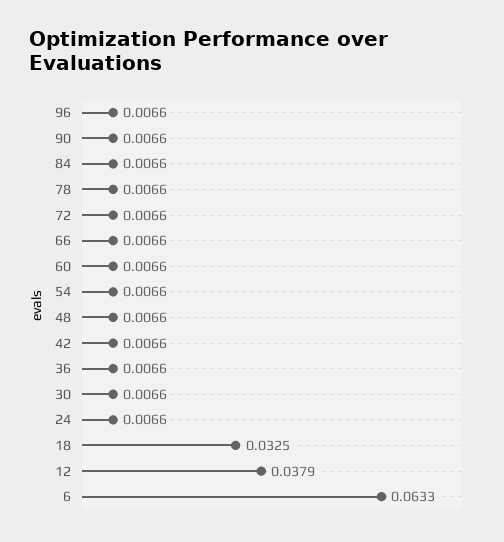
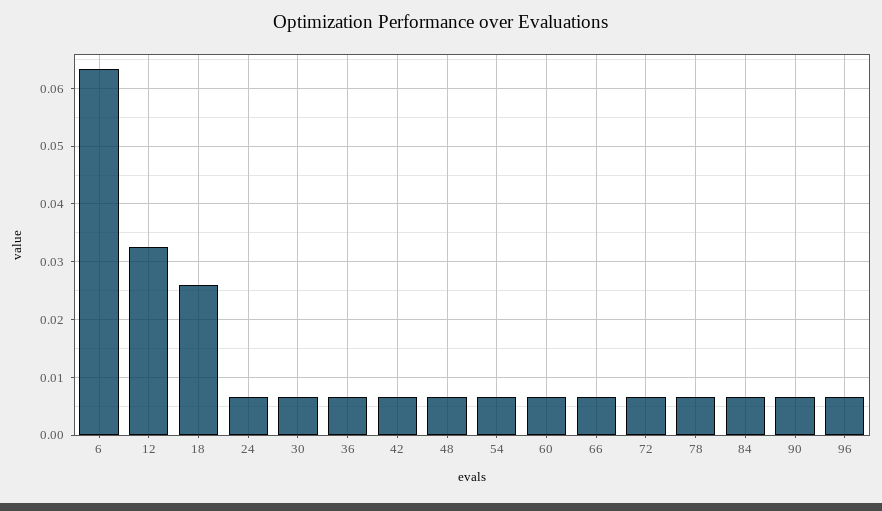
18: 0.0325 -> 0.026
12: 0.0379 -> 0.032

